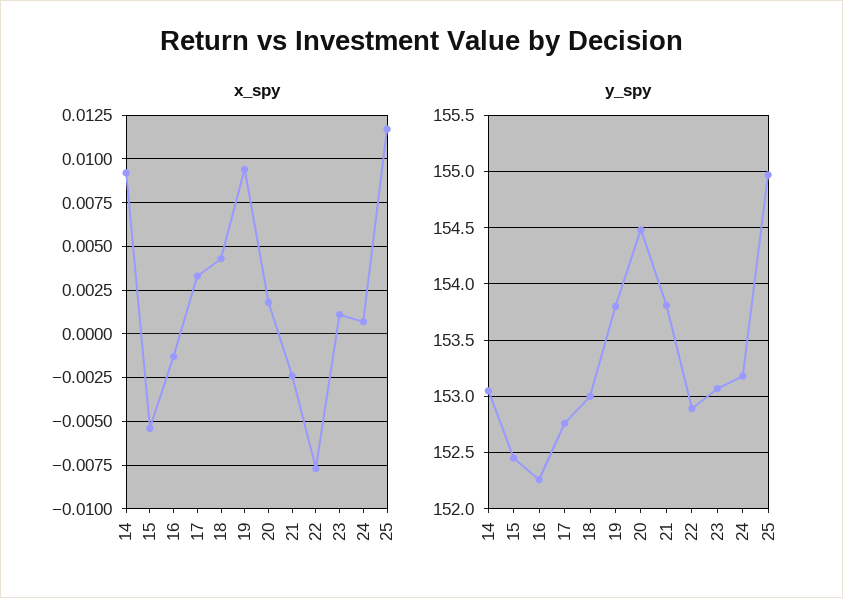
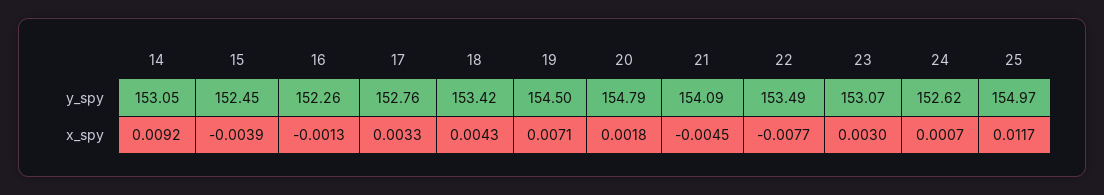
x_spy, 15: -0.0055 -> -0.0039
x_spy, 19: 0.0095 -> 0.0071
x_spy, 21: -0.0025 -> -0.0045
x_spy, 23: 0.001 -> 0.003
y_spy, 18: 153 -> 153.42
y_spy, 19: 153.8 -> 154.5
y_spy, 20: 154.5 -> 154.79
y_spy, 21: 153.8 -> 154.09
y_spy, 22: 152.9 -> 153.49
y_spy, 24: 153.2 -> 152.62

